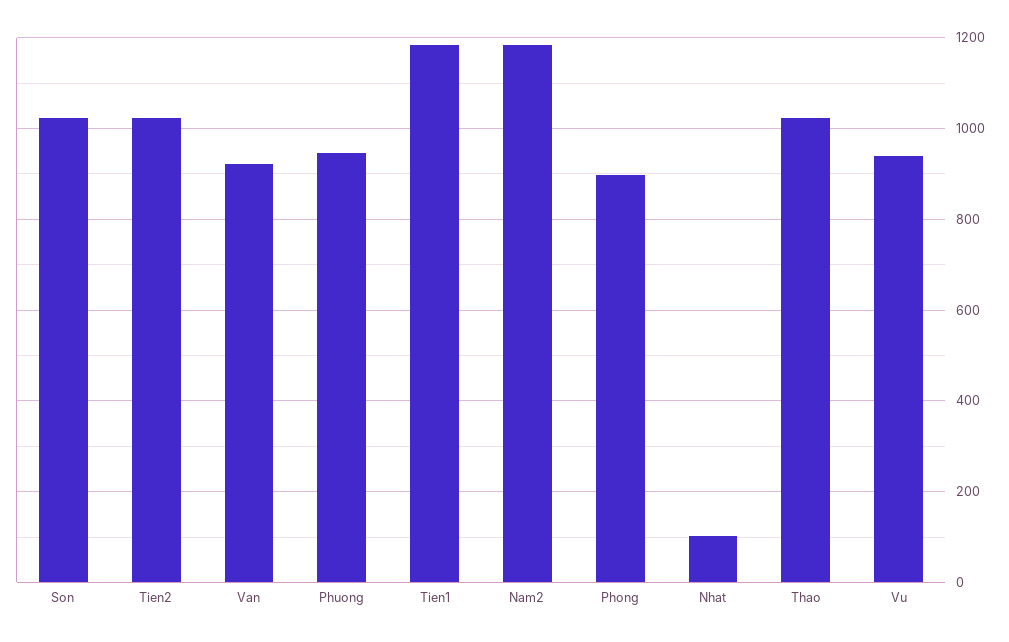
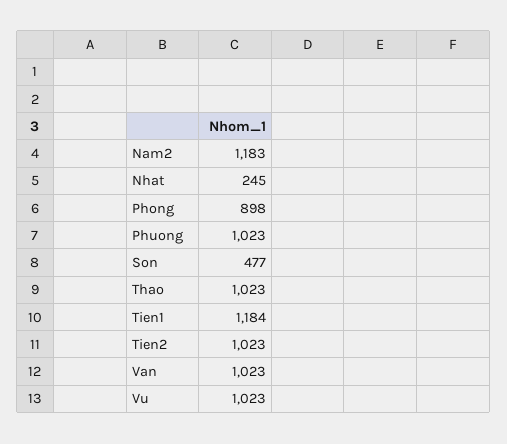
Son: 1020 -> 477
Van: 920 -> 1023
Phuong: 940 -> 1023
Nhat: 100 -> 245
Vu: 940 -> 1023

